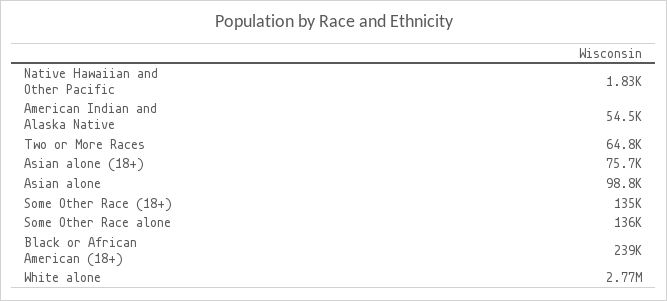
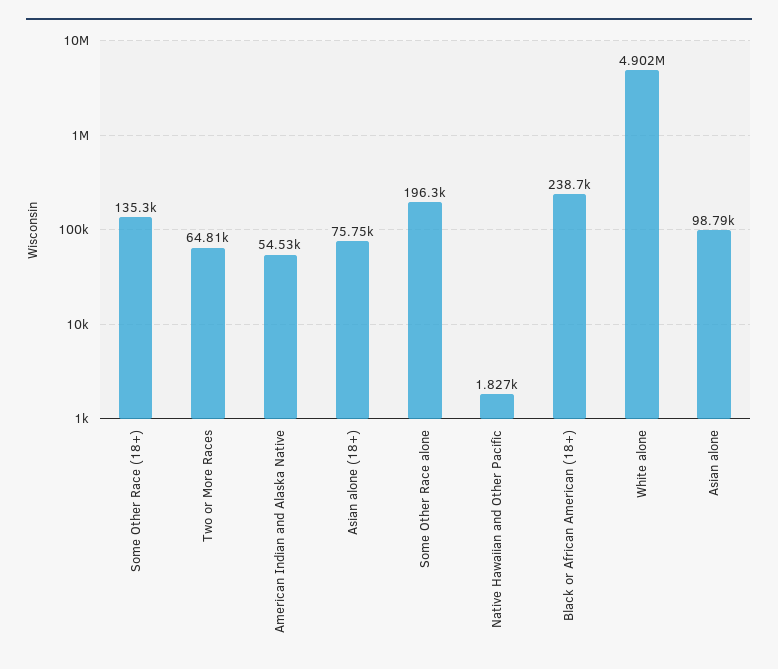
Some Other Race alone: 136000 -> 196300
White alone: 2770000 -> 4902000

